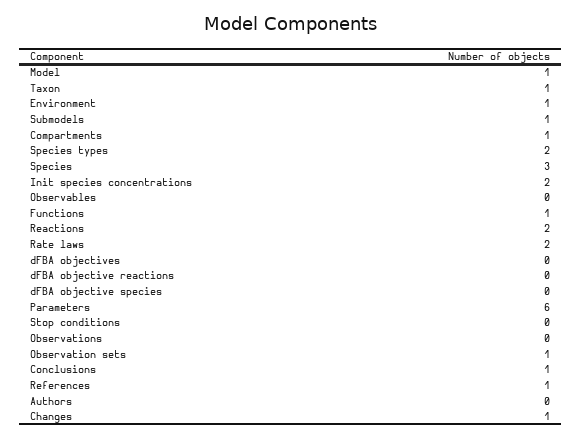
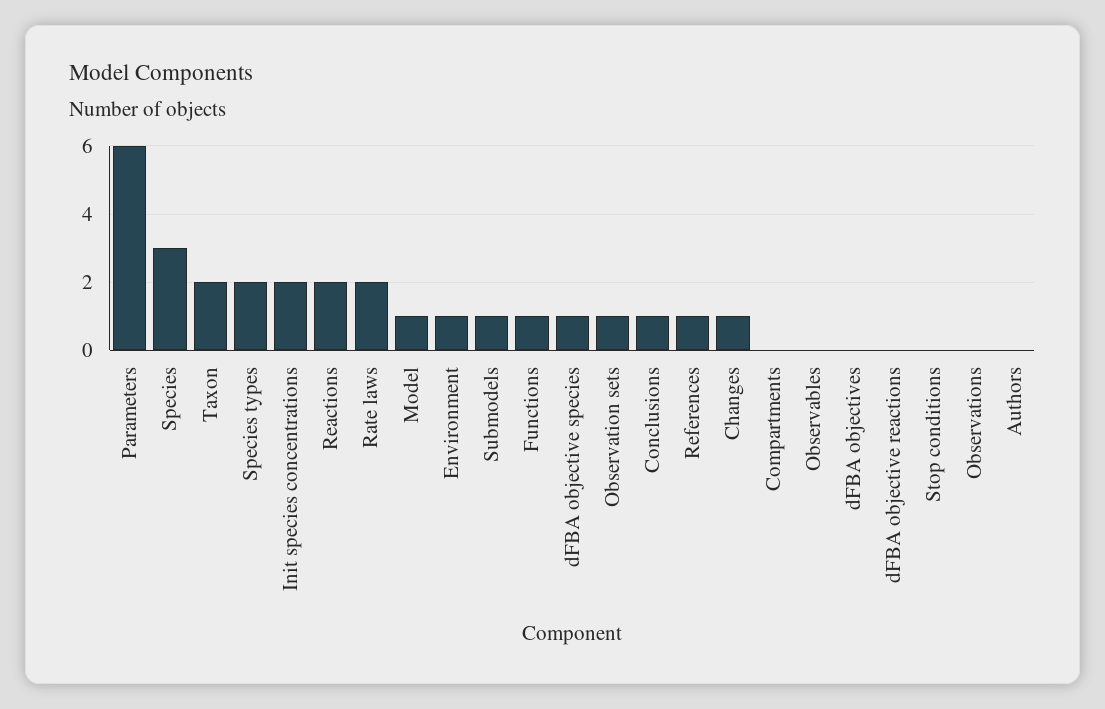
Taxon: 1 -> 2
Compartments: 1 -> 0
dFBA objective species: 0 -> 1

